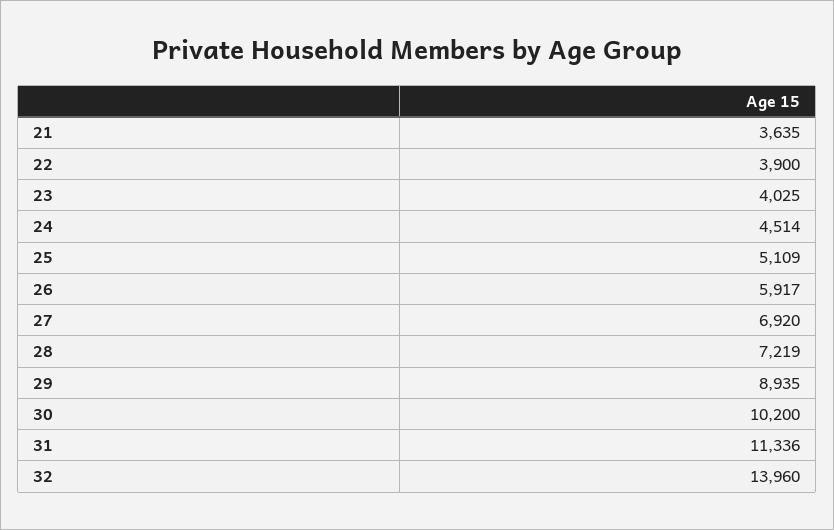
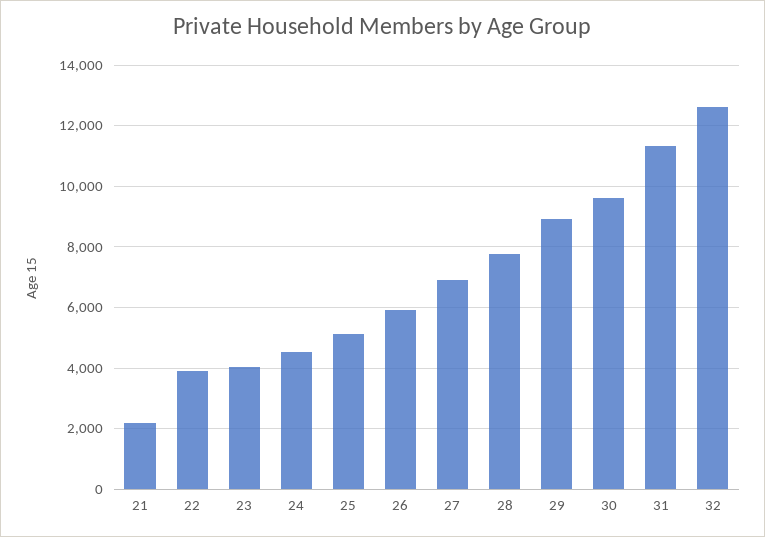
21: 3635 -> 2200
28: 7219 -> 7800
30: 10200 -> 9600
32: 13960 -> 12600

